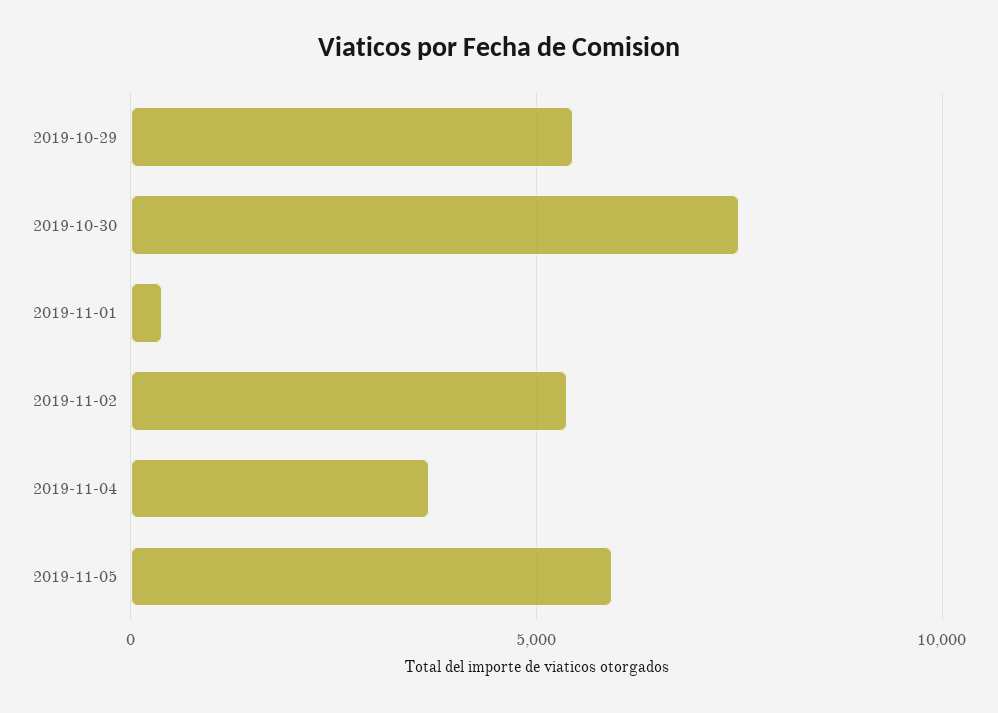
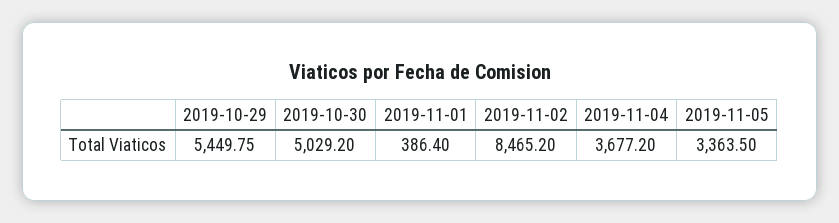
2019-10-30: 7500 -> 5029.2
2019-11-02: 5500 -> 8465.2
2019-11-05: 6000 -> 3363.5

